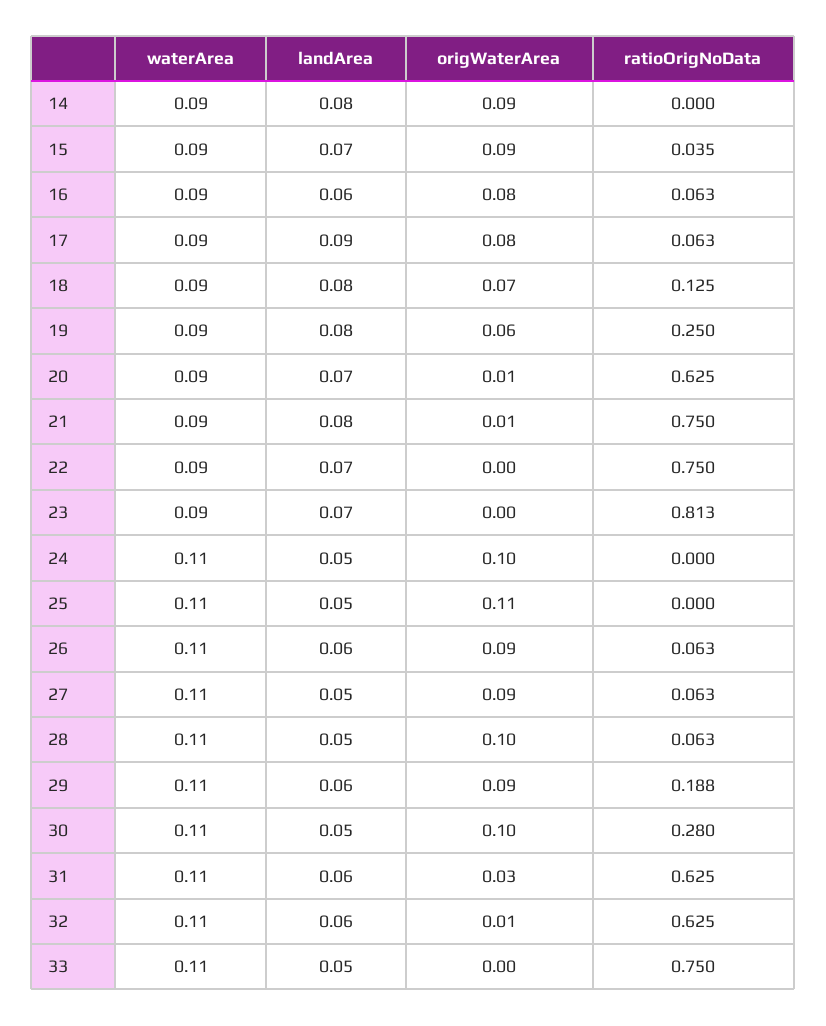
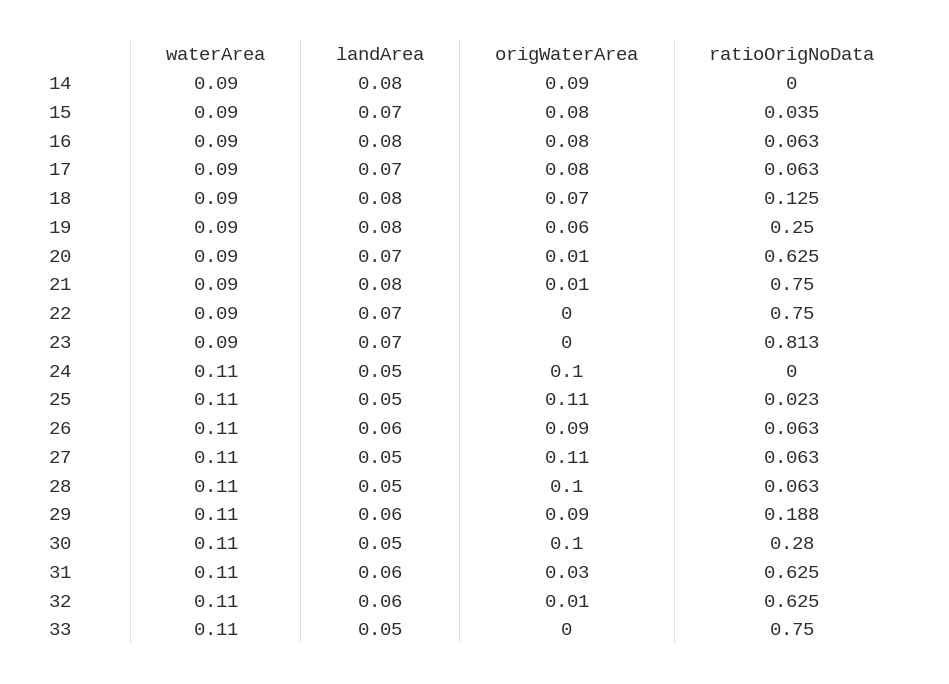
origWaterArea, 15: 0.09 -> 0.08
landArea, 16: 0.06 -> 0.08
landArea, 17: 0.09 -> 0.07
ratioOrigNoData, 25: 0 -> 0.023
origWaterArea, 27: 0.09 -> 0.11

